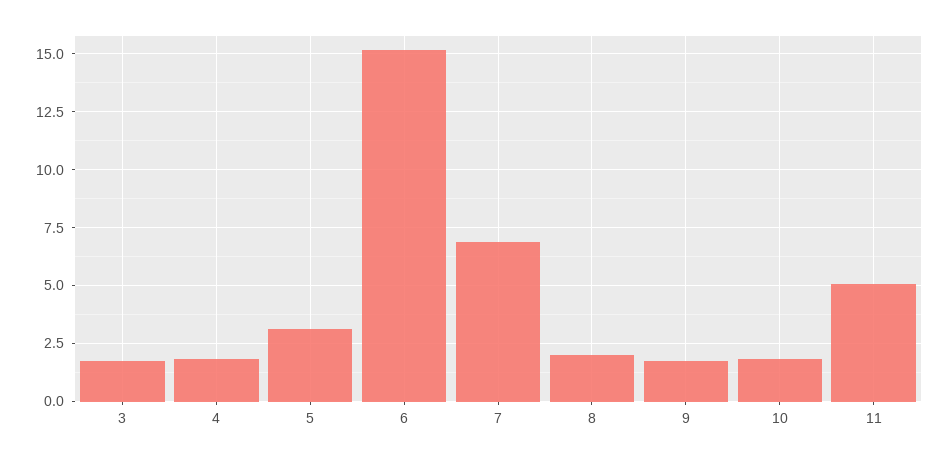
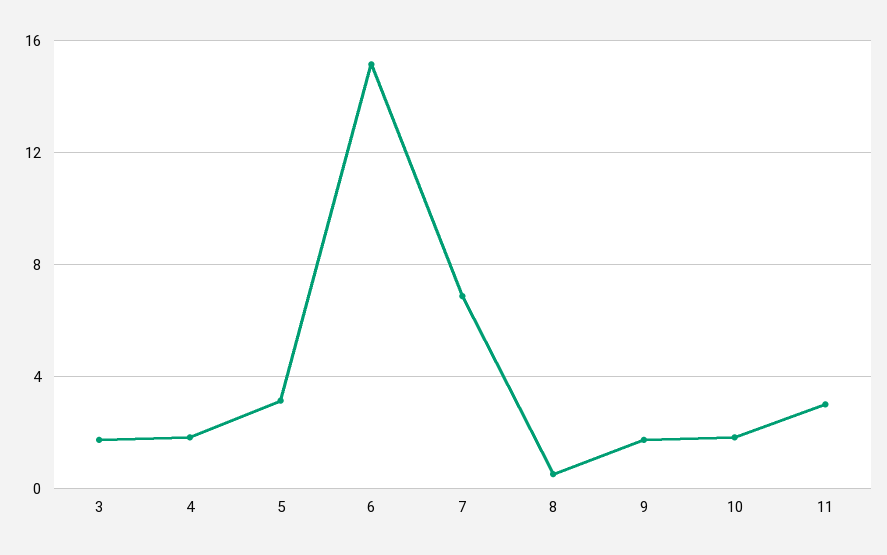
8: 2 -> 0.5
11: 5 -> 3

